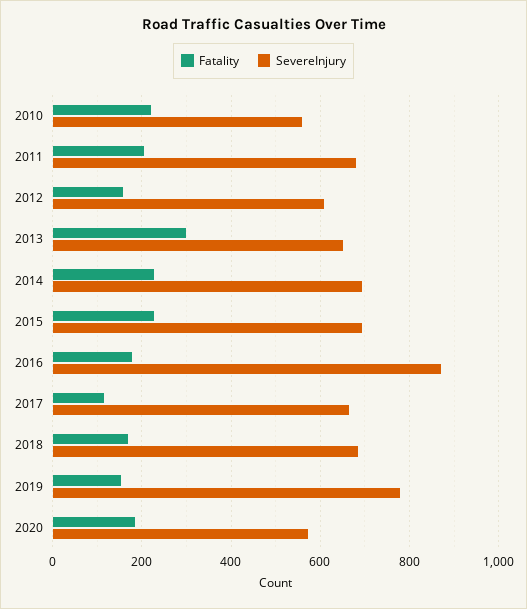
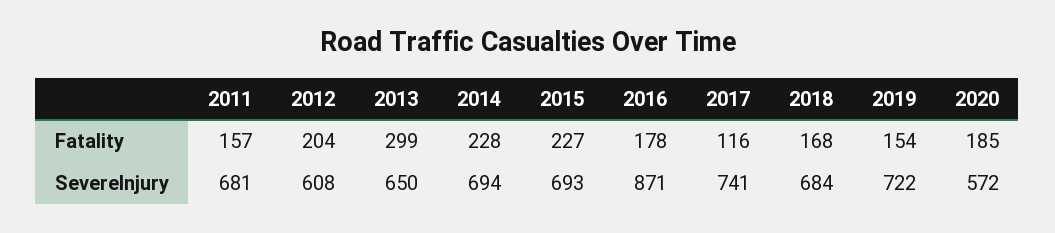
Fatality, 2010: 220 -> none
SevereInjury, 2010: 560 -> none
Fatality, 2011: 200 -> 157
Fatality, 2012: 160 -> 204
SevereInjury, 2017: 660 -> 741
SevereInjury, 2019: 780 -> 722

